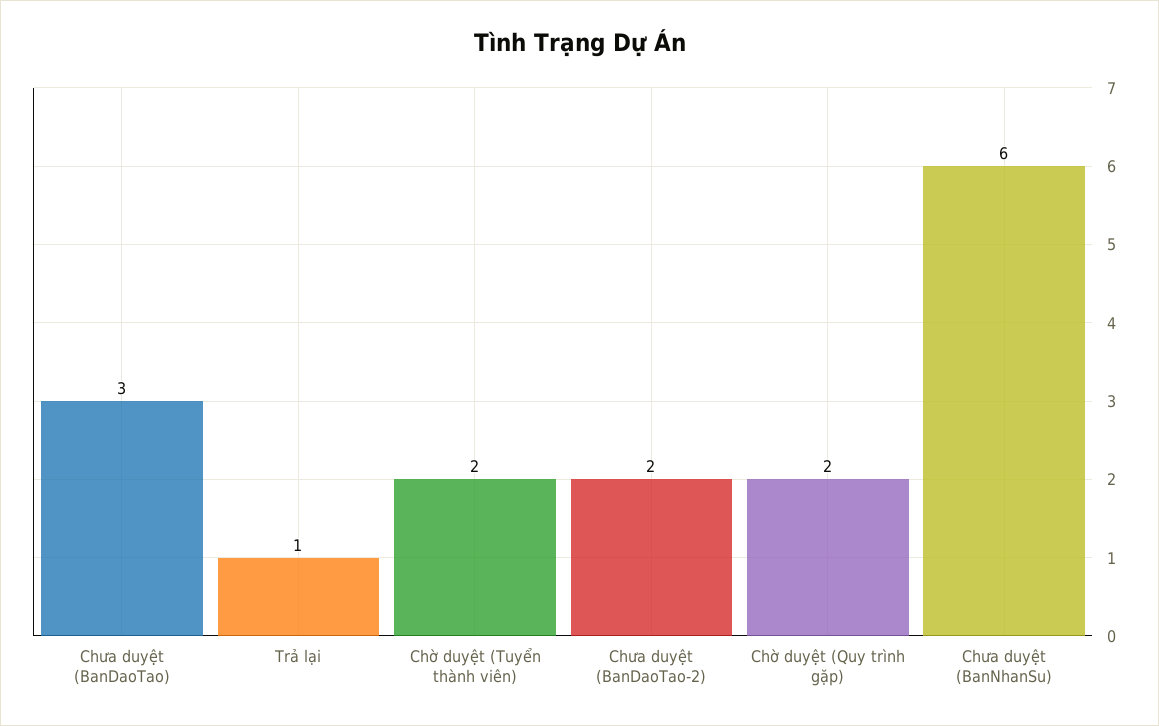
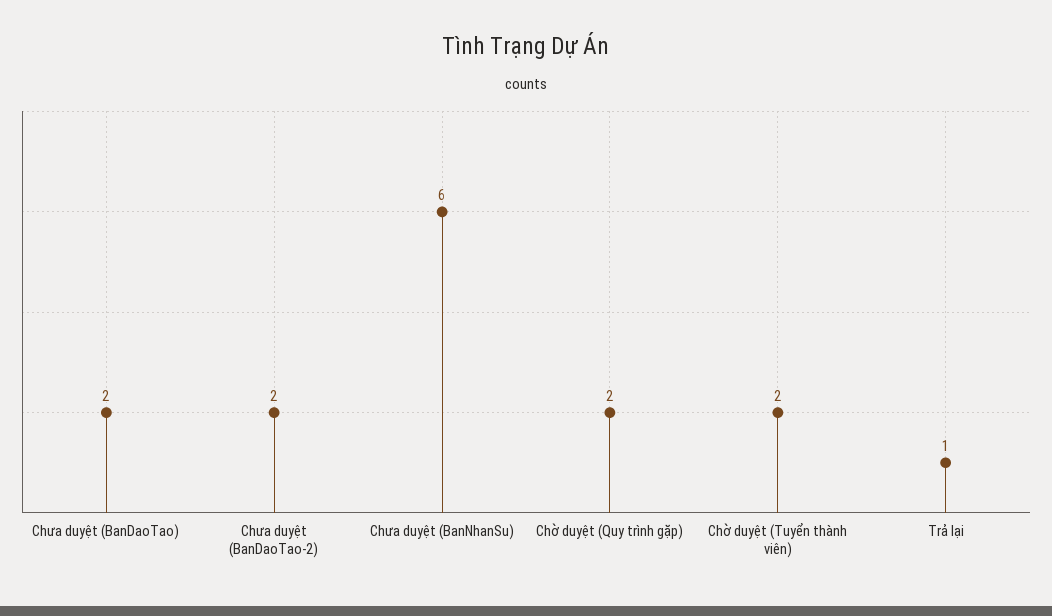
Chưa duyệt (BanDaoTao): 3 -> 2

